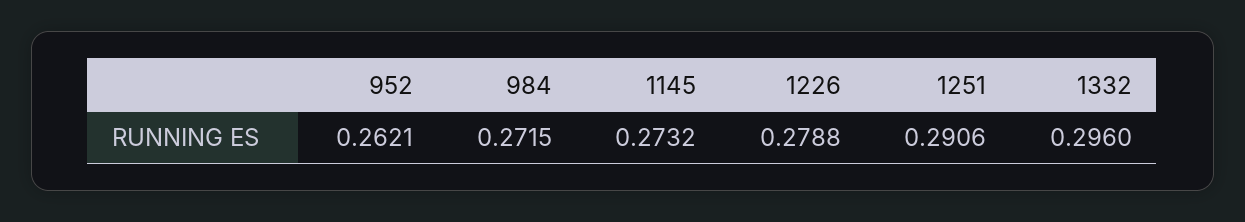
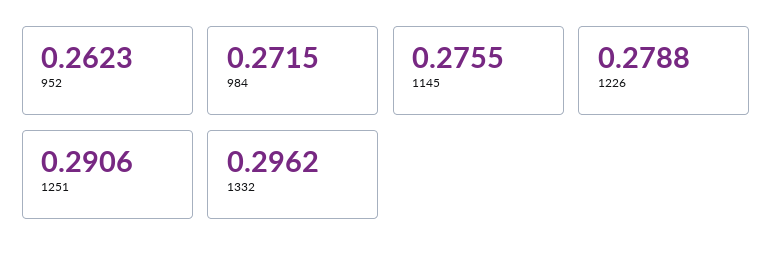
952: 0.2621 -> 0.2623
1145: 0.2732 -> 0.2755
1332: 0.296 -> 0.2962

